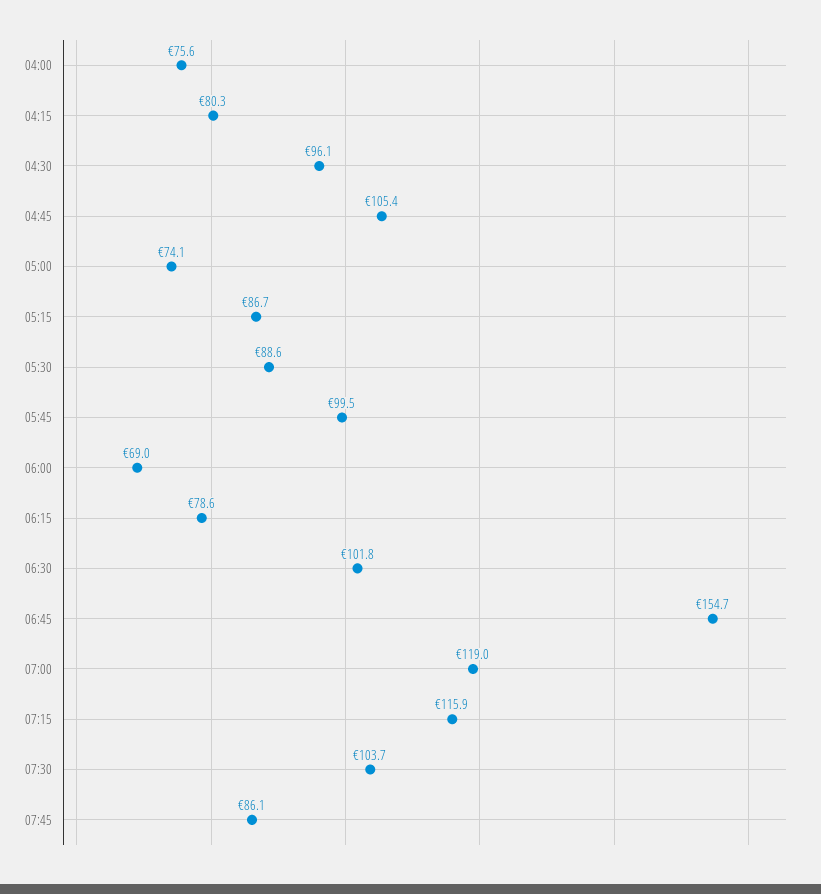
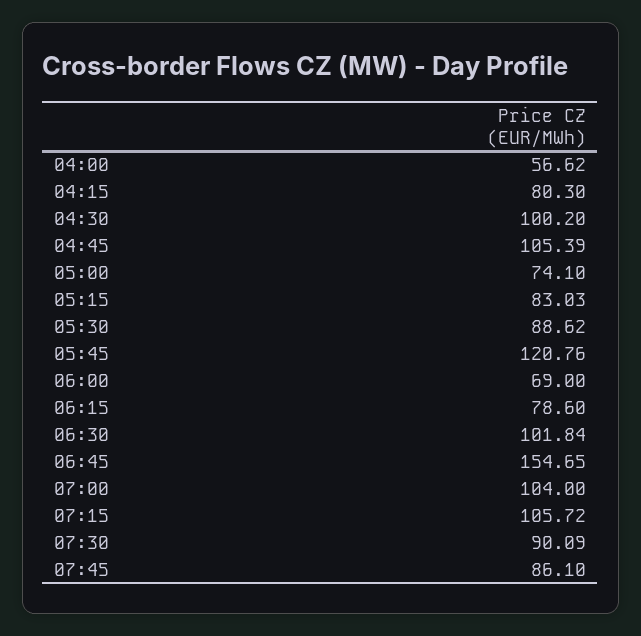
04:00: 75.6 -> 56.62
04:30: 96.1 -> 100.2
05:15: 86.7 -> 83.03
05:45: 99.5 -> 120.76
07:00: 119 -> 104
07:15: 115.9 -> 105.72
07:30: 103.7 -> 90.09

